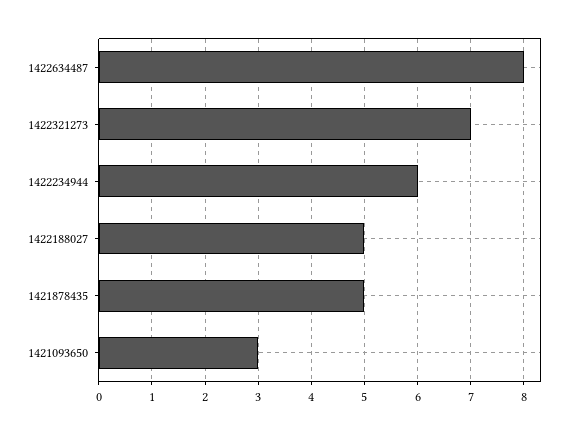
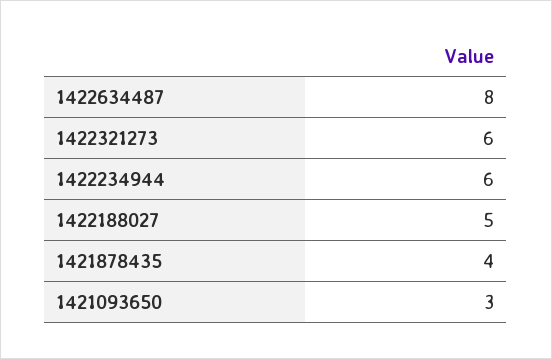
1422321273: 7 -> 6
1421878435: 5 -> 4

